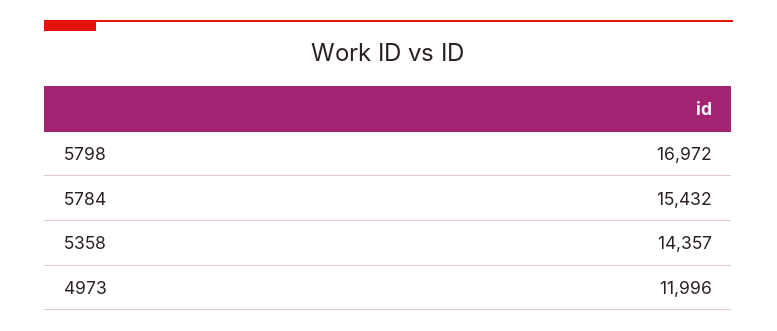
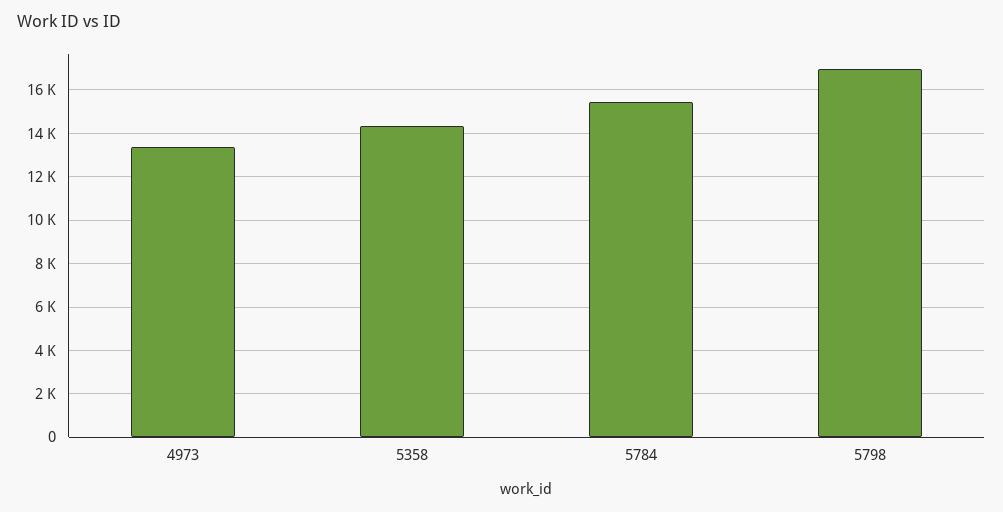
4973: 11996 -> 13500

